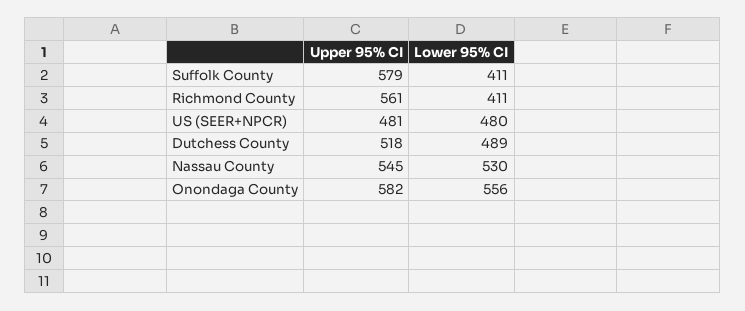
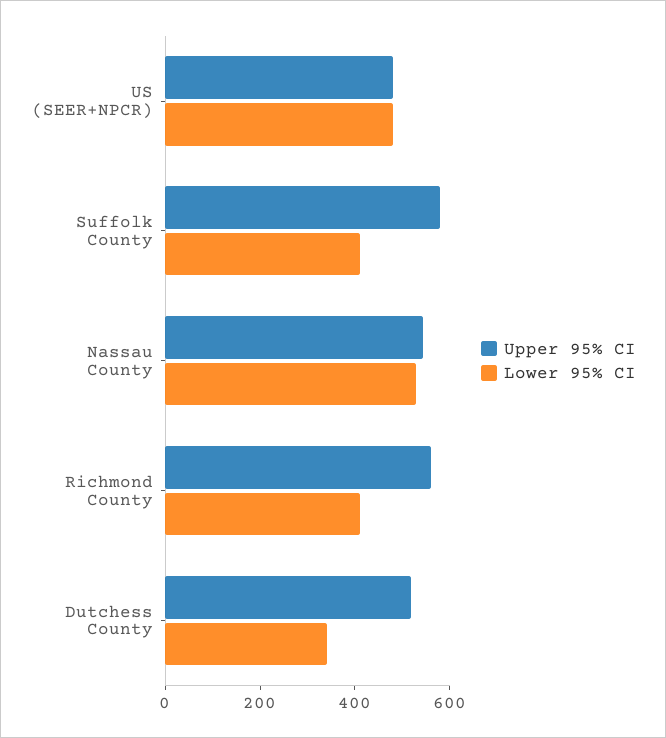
Lower 95% CI, Dutchess County: 489 -> 350
Upper 95% CI, Onondaga County: 582 -> none
Lower 95% CI, Onondaga County: 556 -> none

